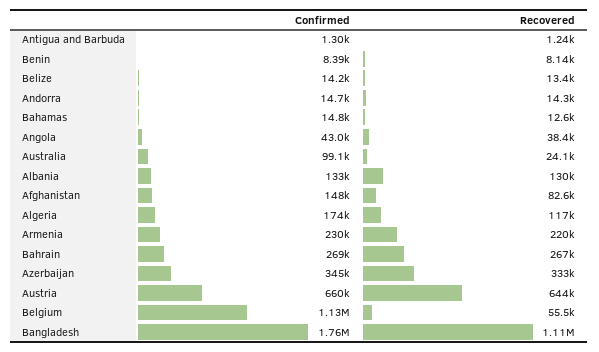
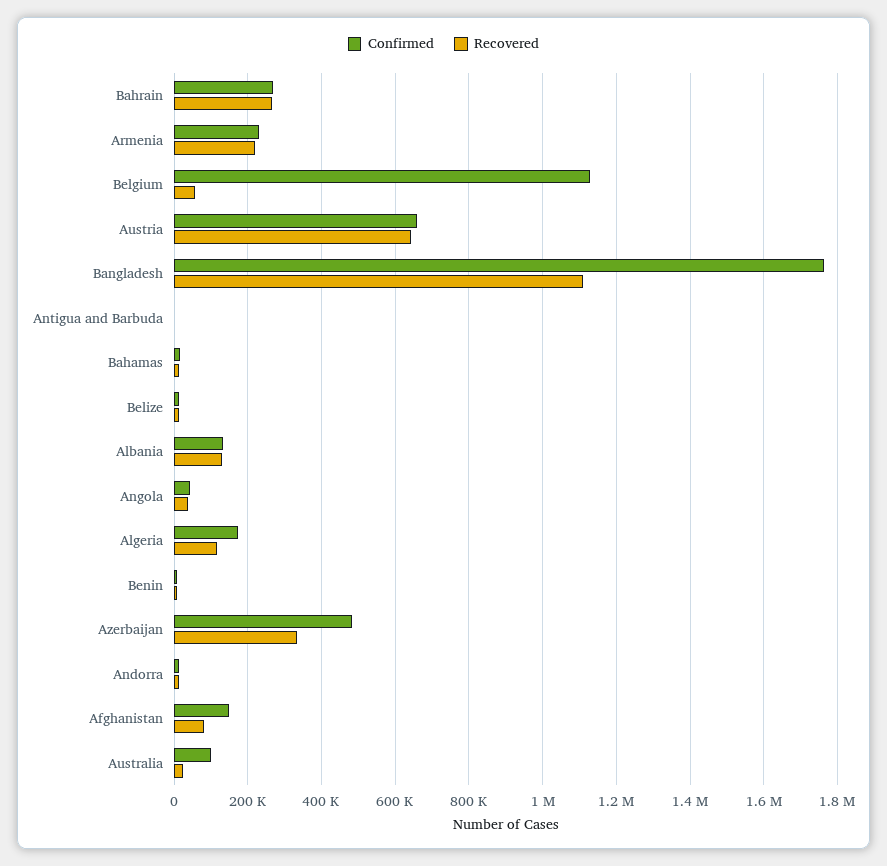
Confirmed, Azerbaijan: 345000 -> 480000

